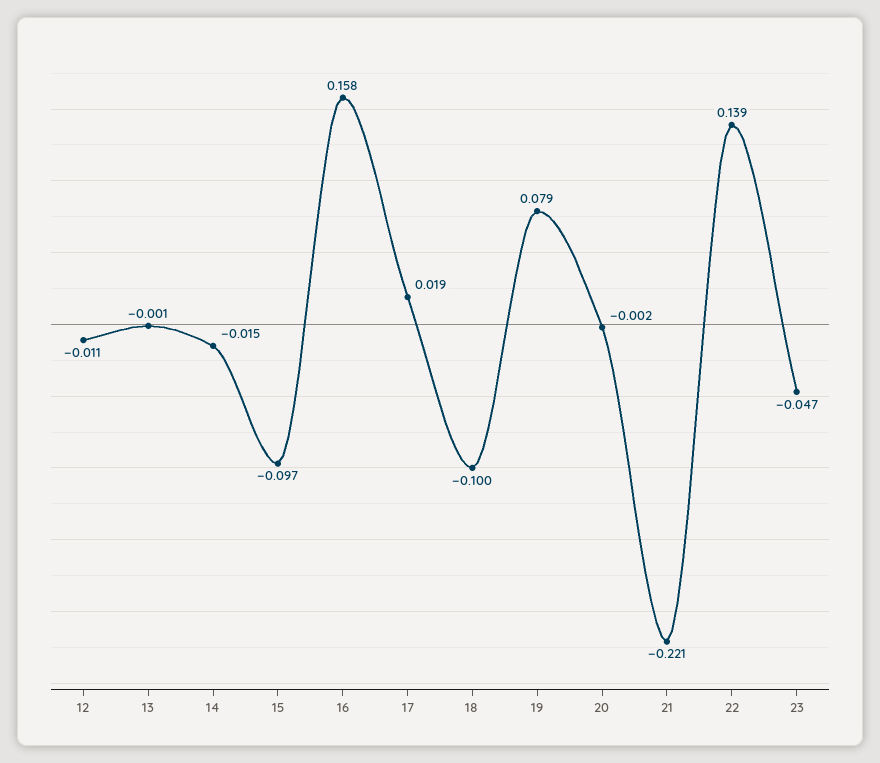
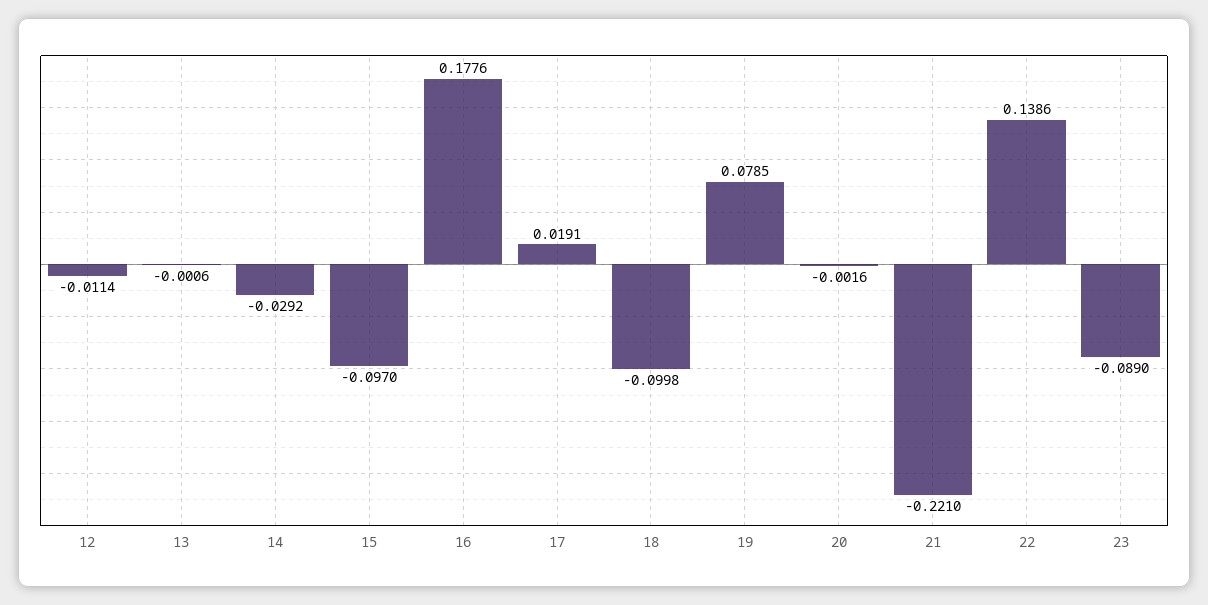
14: -0.015 -> -0.0292
16: 0.158 -> 0.1776
23: -0.047 -> -0.089

